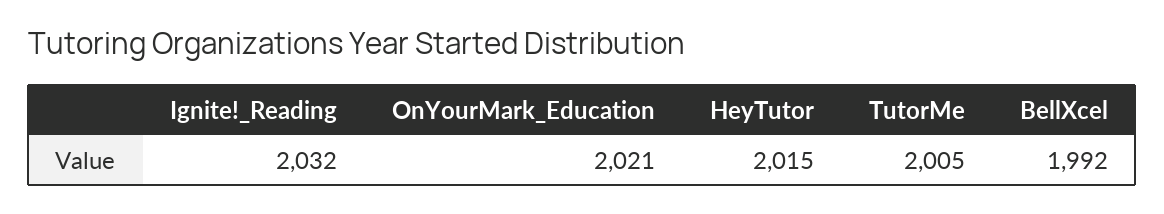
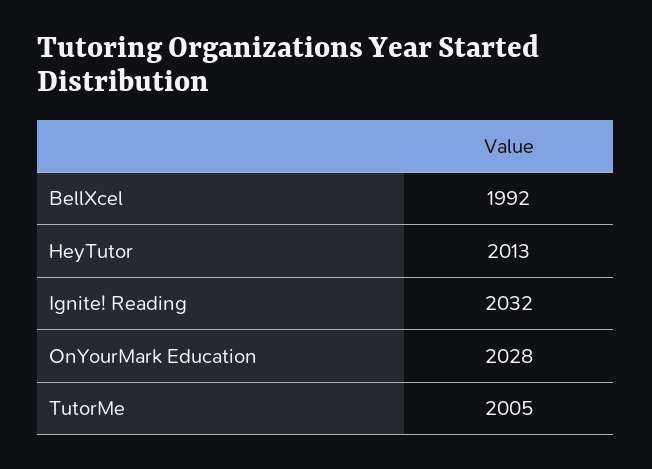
OnYourMark_Education: 2021 -> 2028
HeyTutor: 2015 -> 2013

